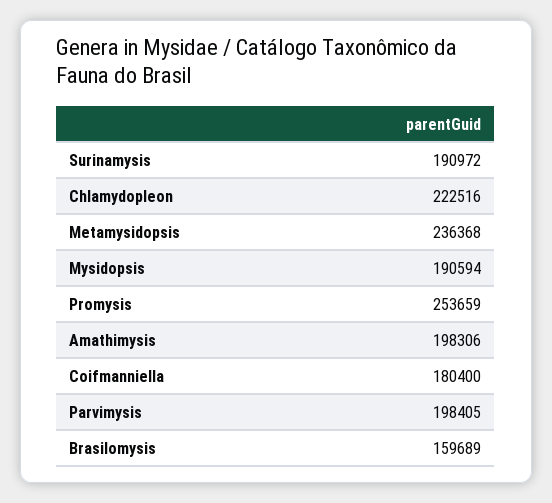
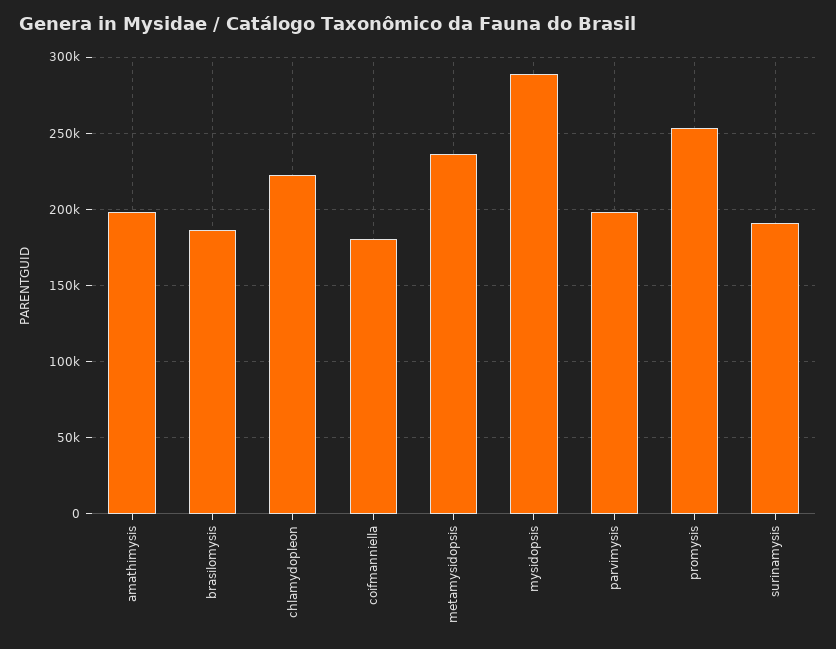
Mysidopsis: 190594 -> 290000
Brasilomysis: 159689 -> 185000

